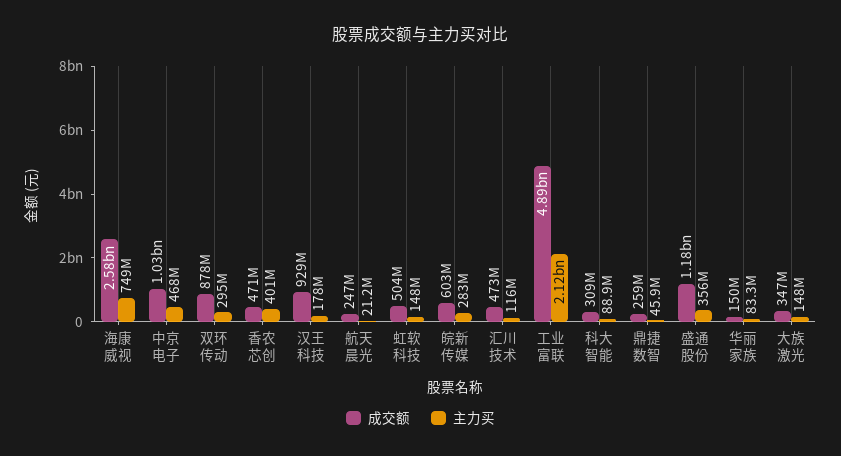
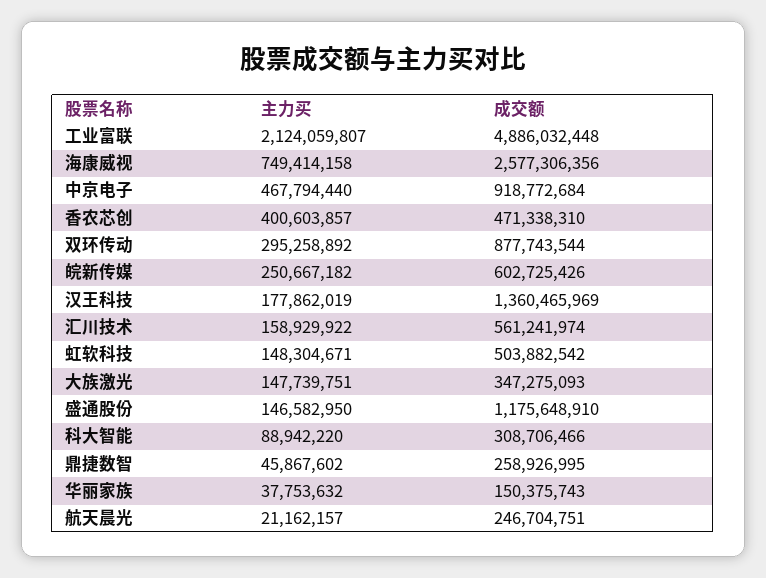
成交额, 中京电子: 1030000000 -> 918772684
成交额, 汉王科技: 929000000 -> 1360465969
主力买, 皖新传媒: 283000000 -> 250667182
成交额, 汇川技术: 473000000 -> 561241974
主力买, 汇川技术: 116000000 -> 158929922
主力买, 盛通股份: 356000000 -> 146582950
主力买, 华丽家族: 83300000 -> 37753632

